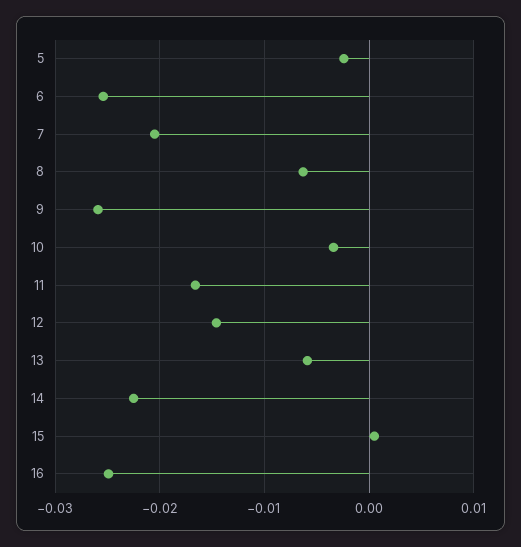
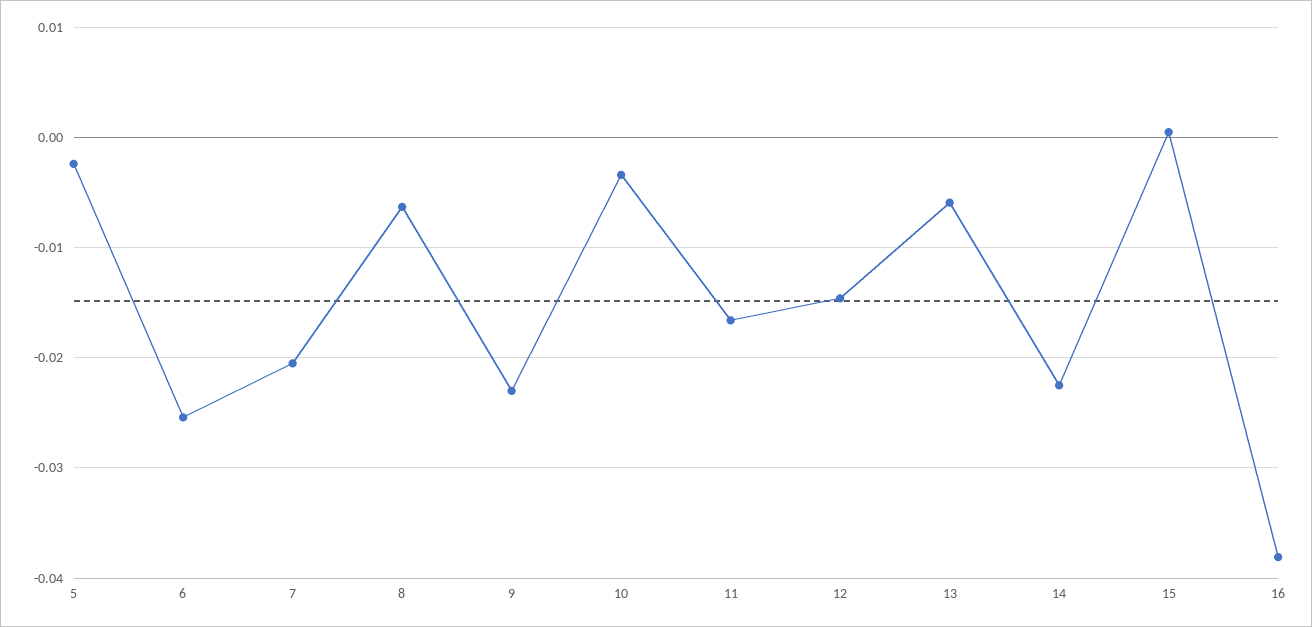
9: -0.026 -> -0.023
16: -0.025 -> -0.038

